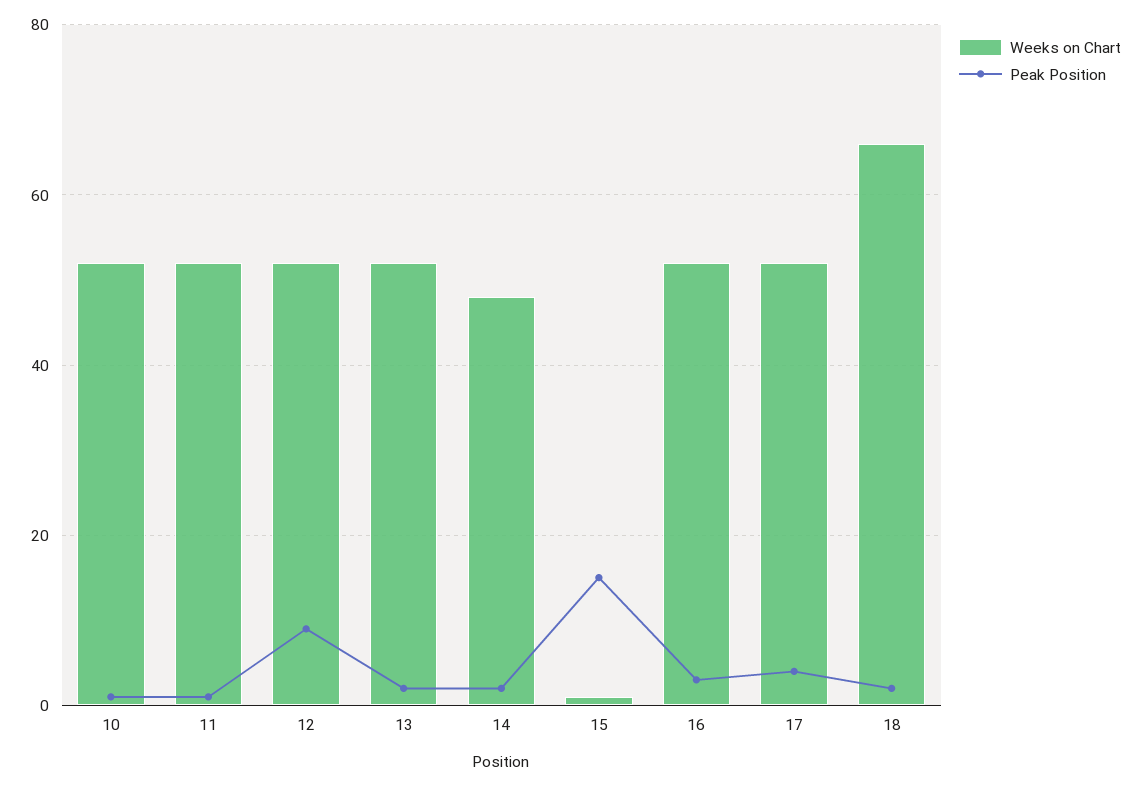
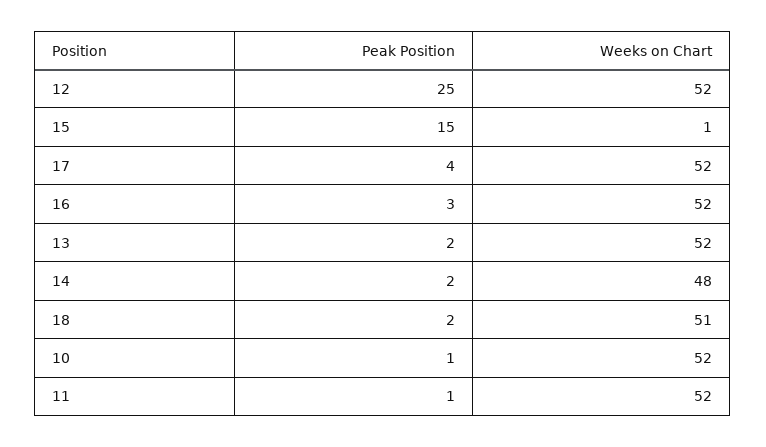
Peak Position, 12: 10 -> 25
Weeks on Chart, 18: 65 -> 51

